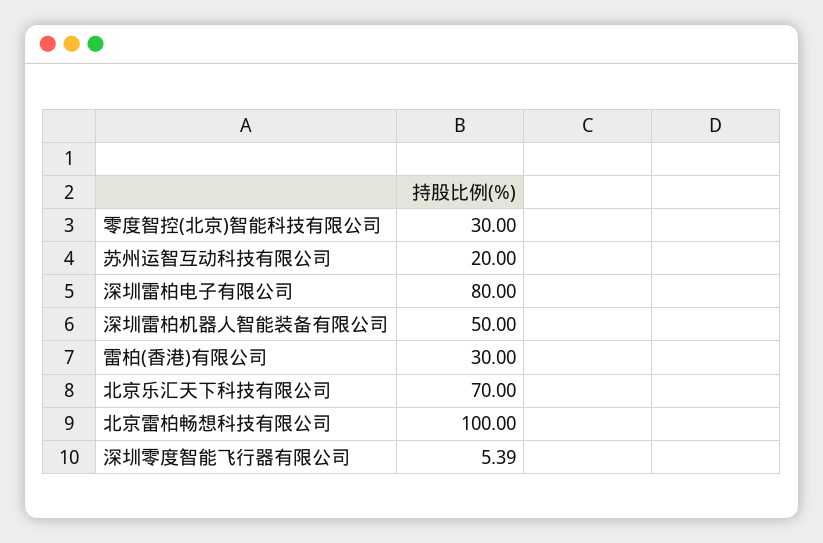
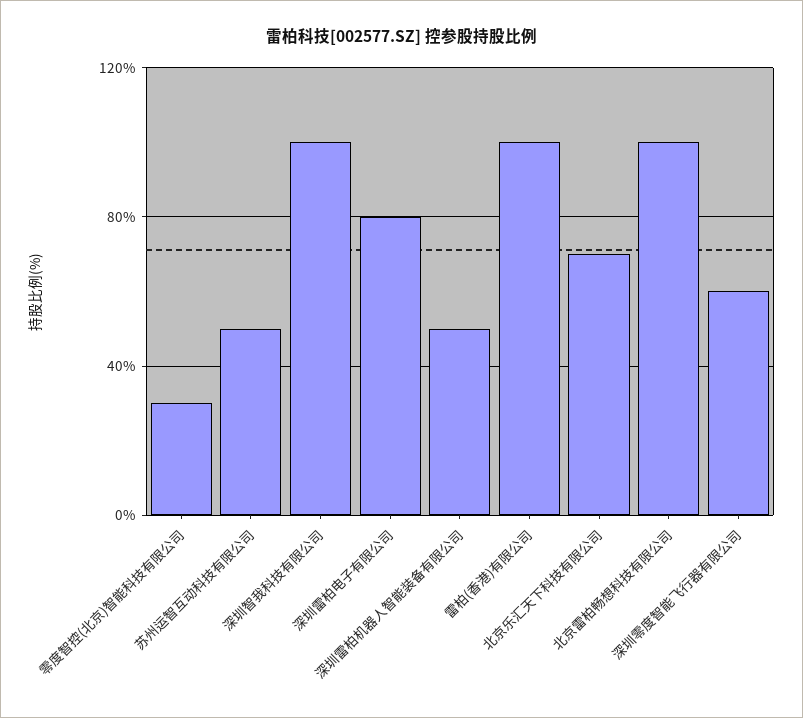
苏州运智互动科技有限公司: 20 -> 50
雷柏(香港)有限公司: 30 -> 100
深圳零度智能飞行器有限公司: 5.39 -> 60
深圳智我科技有限公司: none -> 100

